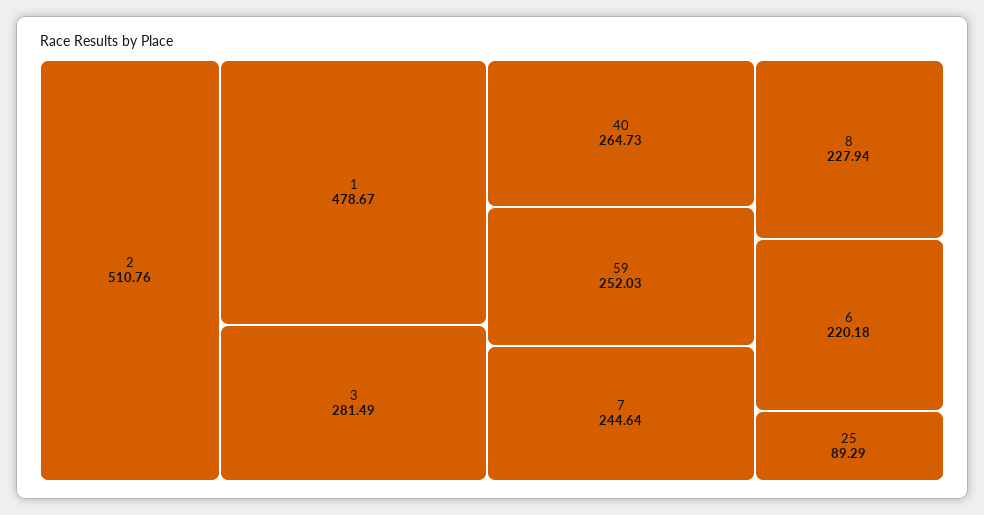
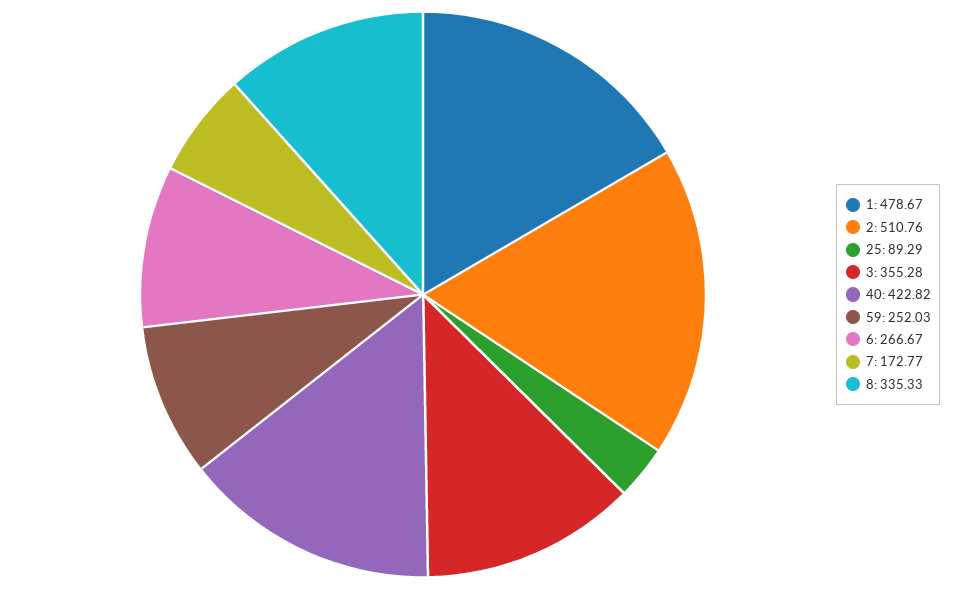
3: 281.49 -> 355.28
40: 264.73 -> 422.82
7: 244.64 -> 172.77
8: 227.94 -> 335.33
6: 220.18 -> 266.67

